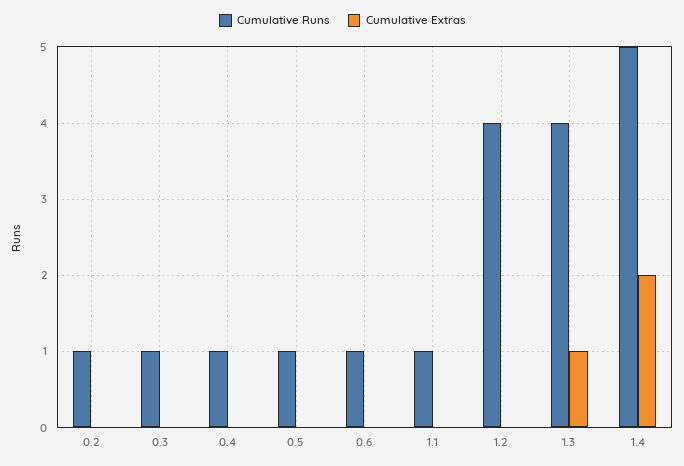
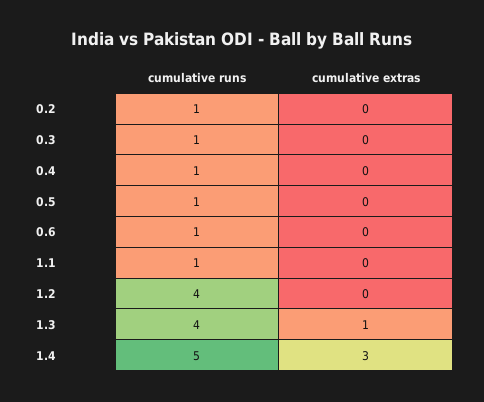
Cumulative Extras, 1.4: 2 -> 3

